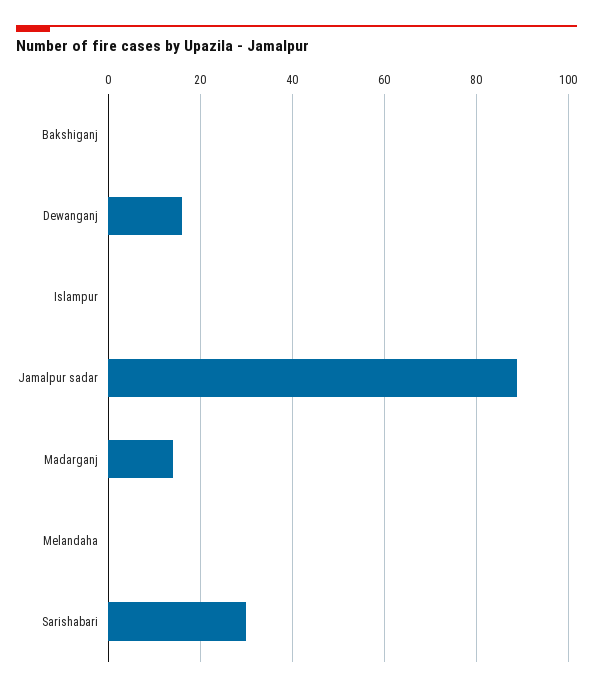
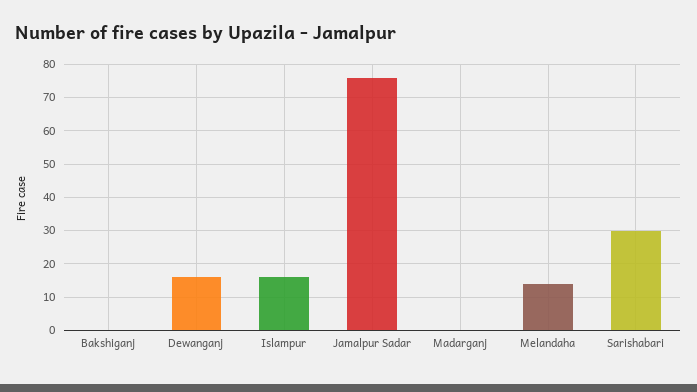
Islampur: 0 -> 15
Jamalpur sadar: 90 -> 75
Madarganj: 15 -> 0
Melandaha: 0 -> 15

